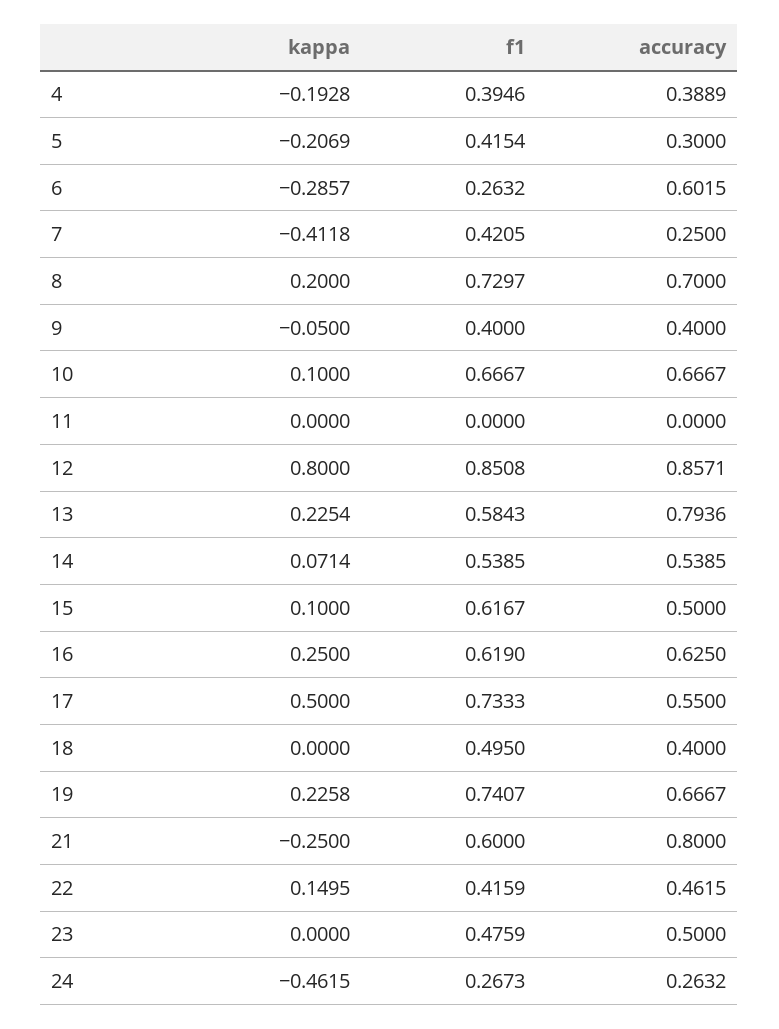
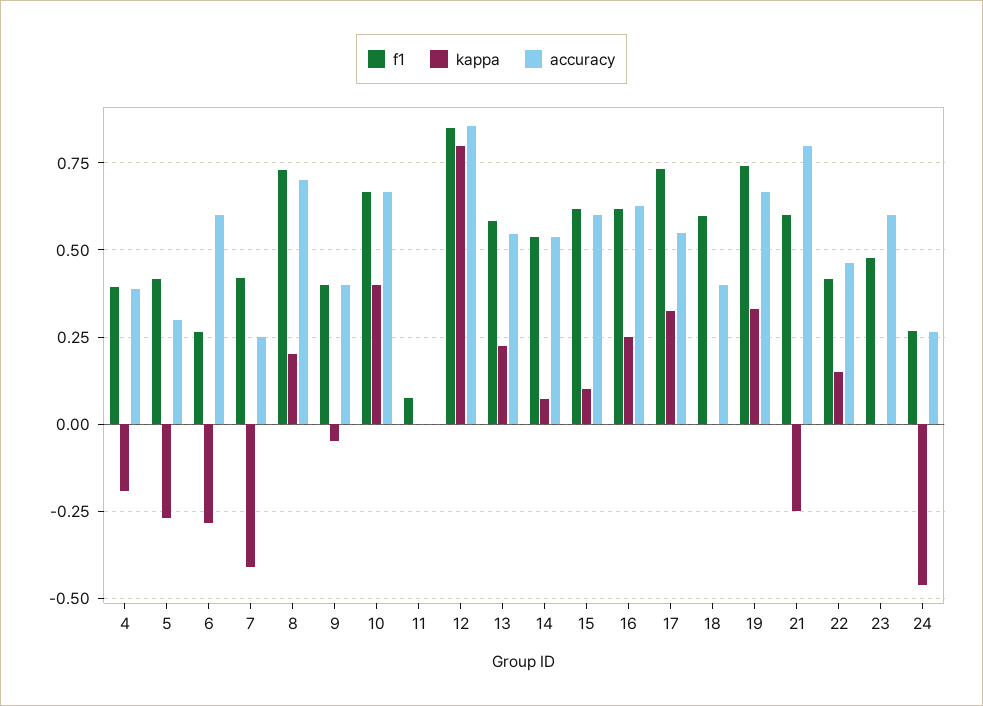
kappa, 5: -0.2069 -> -0.275
kappa, 10: 0.1 -> 0.4
f1, 11: 0 -> 0.075
accuracy, 13: 0.7936 -> 0.55
accuracy, 15: 0.5 -> 0.6
kappa, 17: 0.5 -> 0.325
f1, 18: 0.495 -> 0.6
kappa, 19: 0.2258 -> 0.325
accuracy, 23: 0.5 -> 0.6

